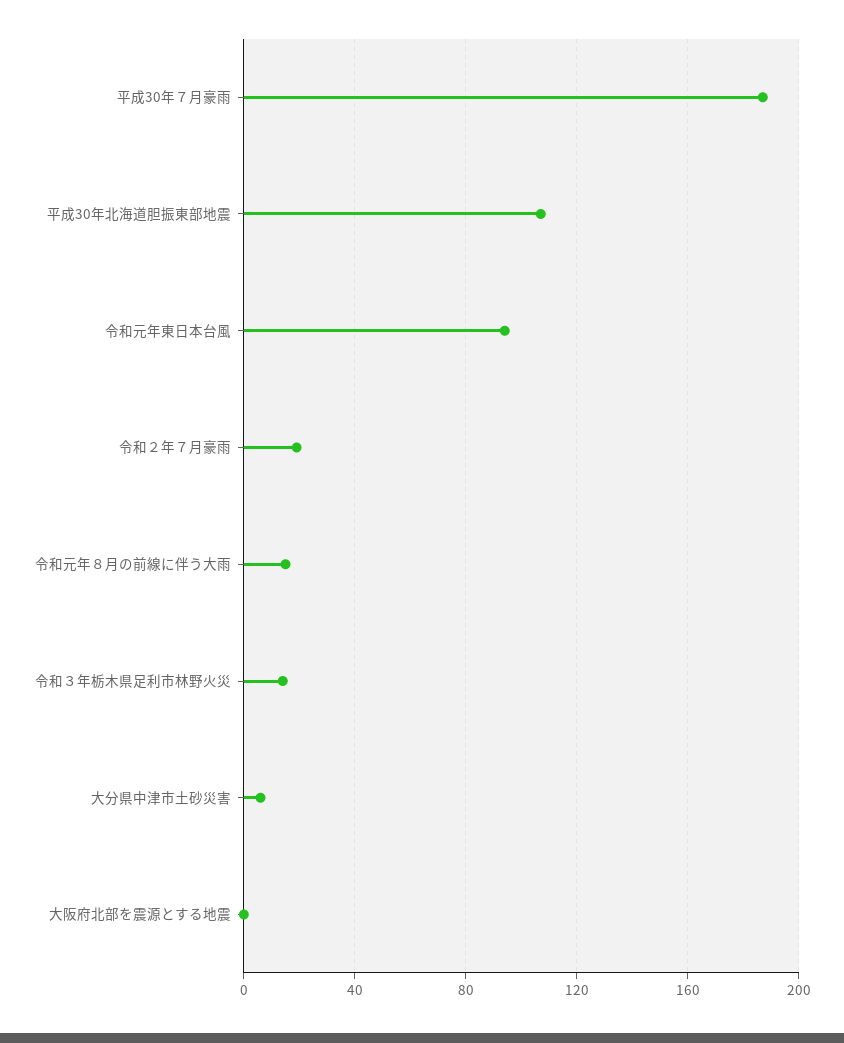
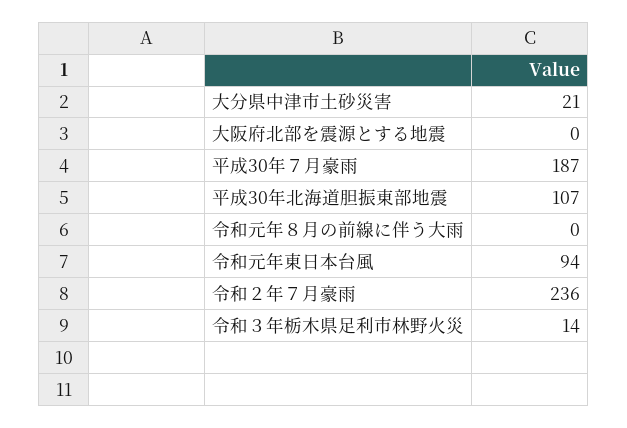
令和２年７月豪雨: 20 -> 236
令和元年８月の前線に伴う大雨: 15 -> 0
大分県中津市土砂災害: 5 -> 21

